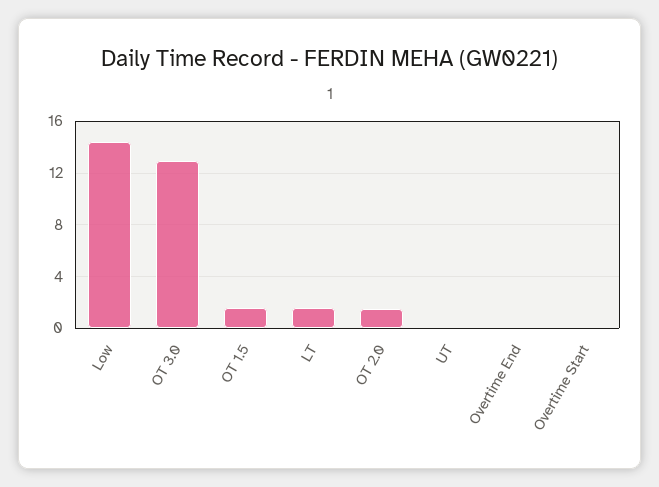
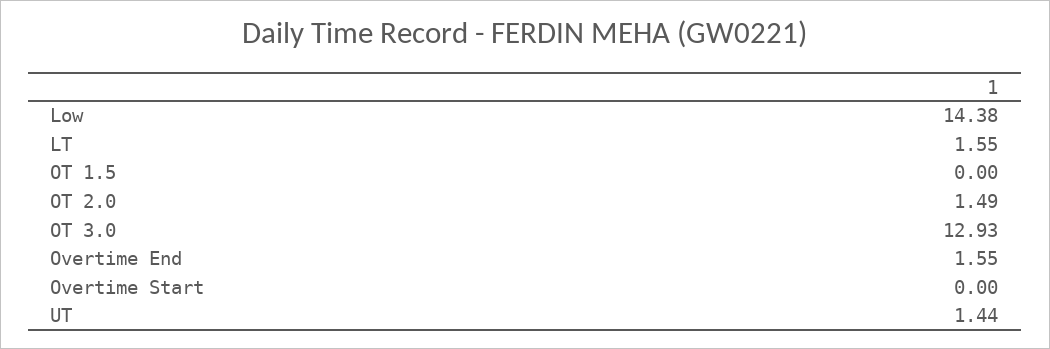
OT 1.5: 1.5 -> 0
UT: 0 -> 1.44
Overtime End: 0 -> 1.55

